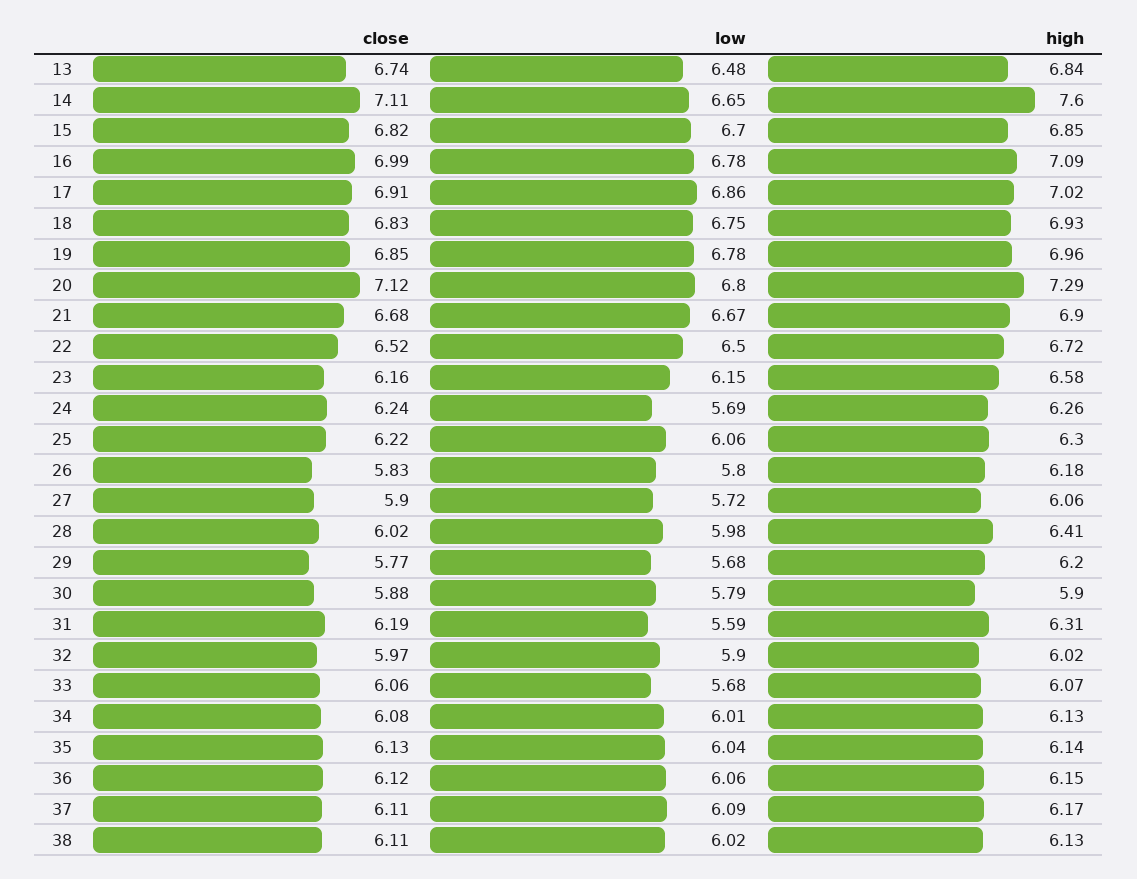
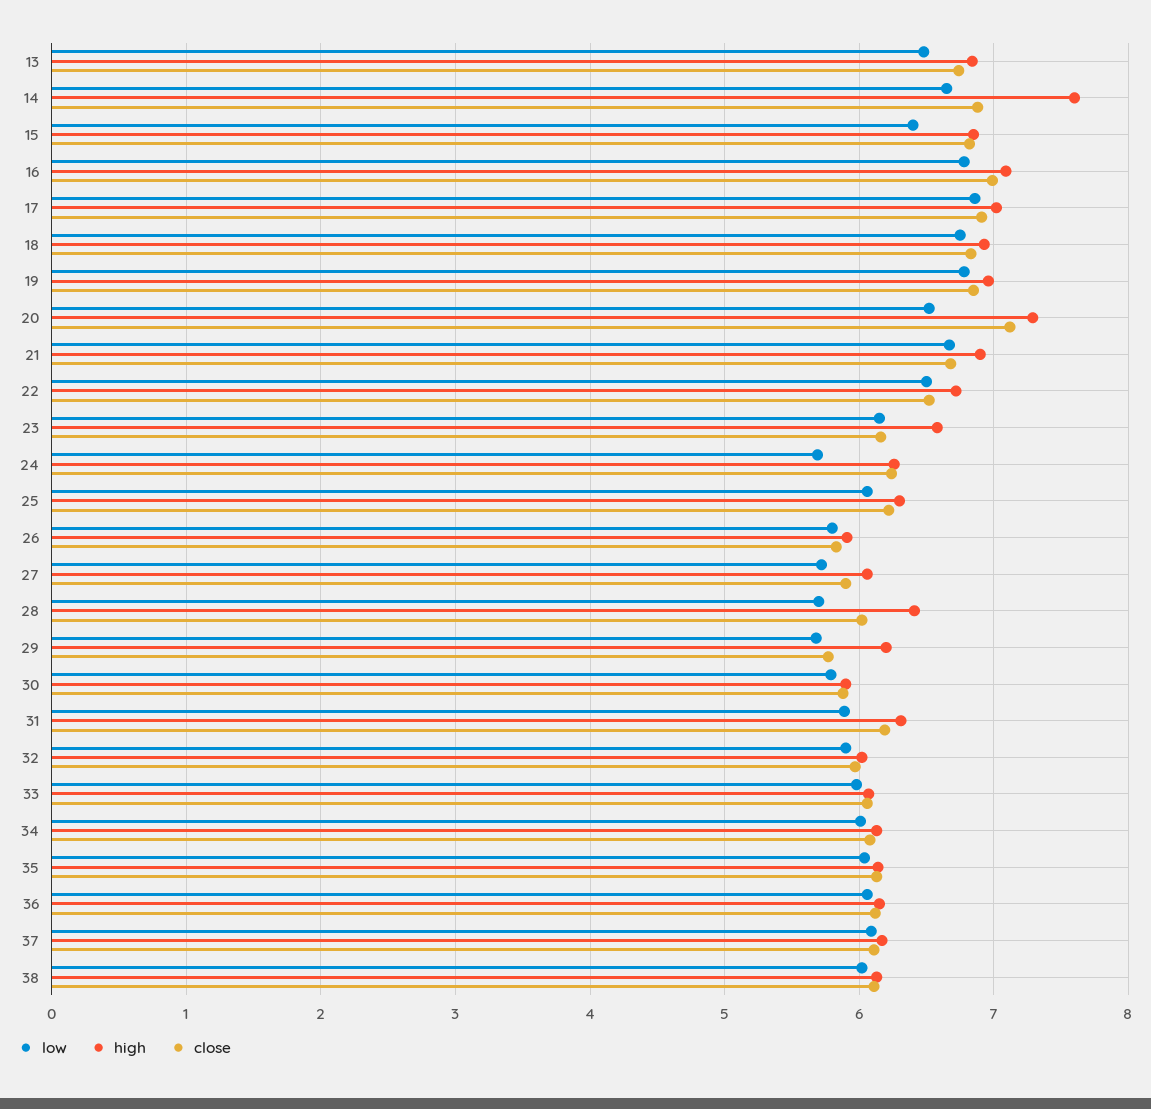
close, 14: 7.11 -> 6.9
low, 15: 6.7 -> 6.4
low, 20: 6.8 -> 6.5
high, 26: 6.18 -> 5.9
low, 28: 5.98 -> 5.7
low, 31: 5.59 -> 5.9
low, 33: 5.68 -> 6

